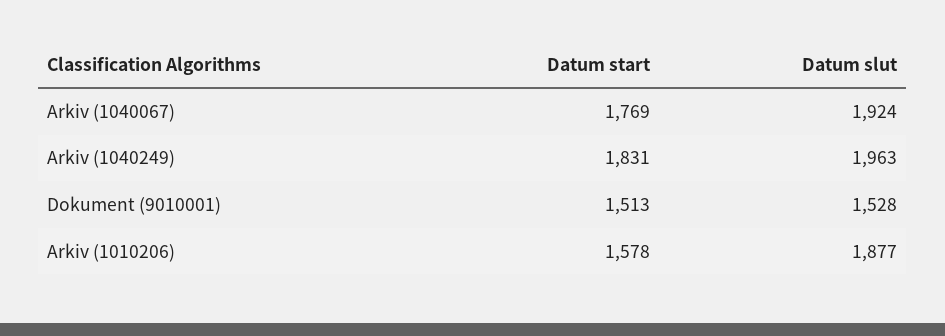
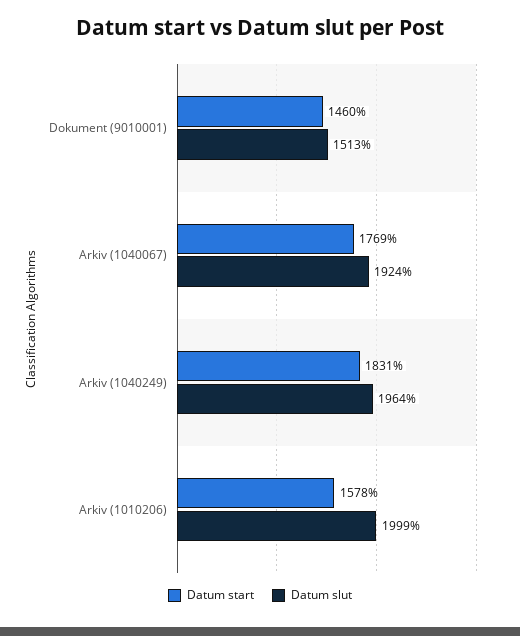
Datum slut, Arkiv (1040249): 1963 -> 1964
Datum start, Dokument (9010001): 1513 -> 1460
Datum slut, Dokument (9010001): 1528 -> 1513
Datum slut, Arkiv (1010206): 1877 -> 1999

